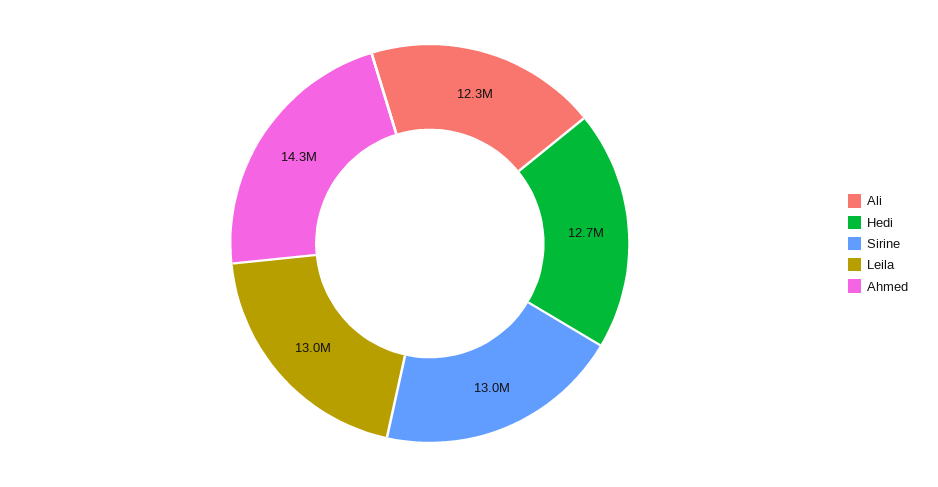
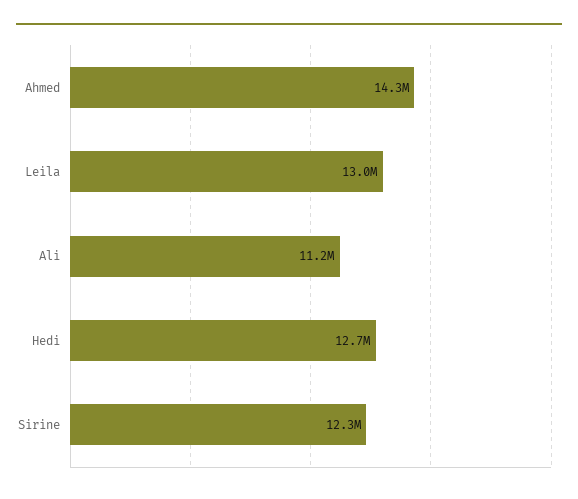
Ali: 12300000 -> 11200000
Sirine: 13000000 -> 12300000

